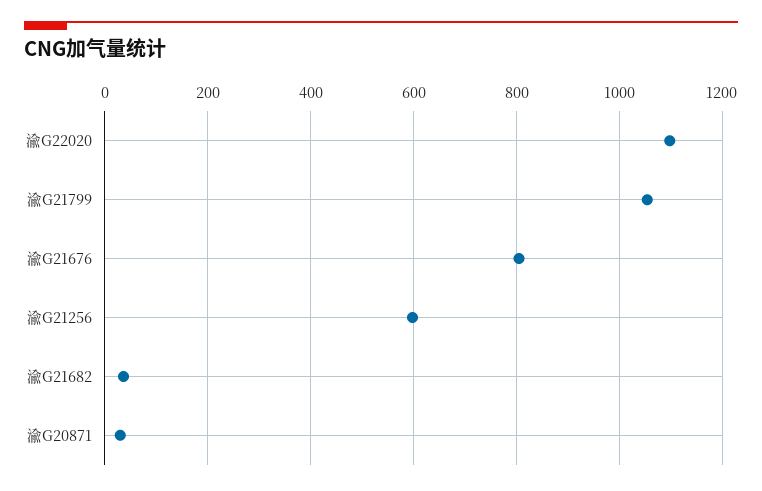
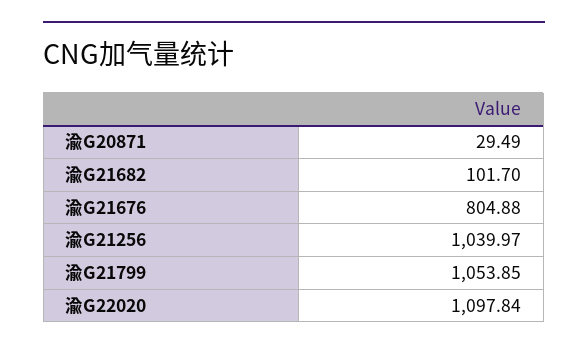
渝G21256: 600 -> 1039.97
渝G21682: 40 -> 101.7

